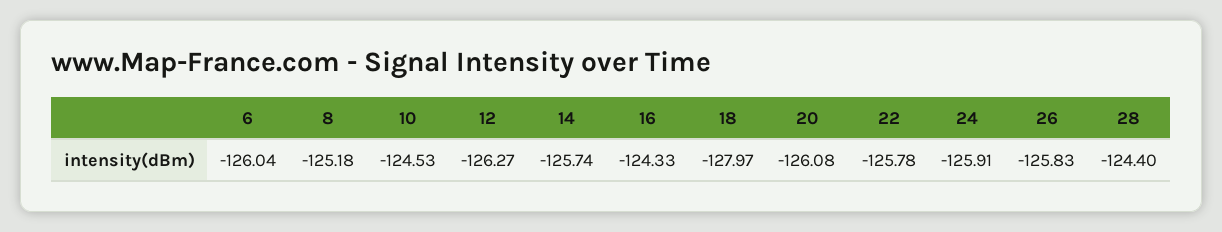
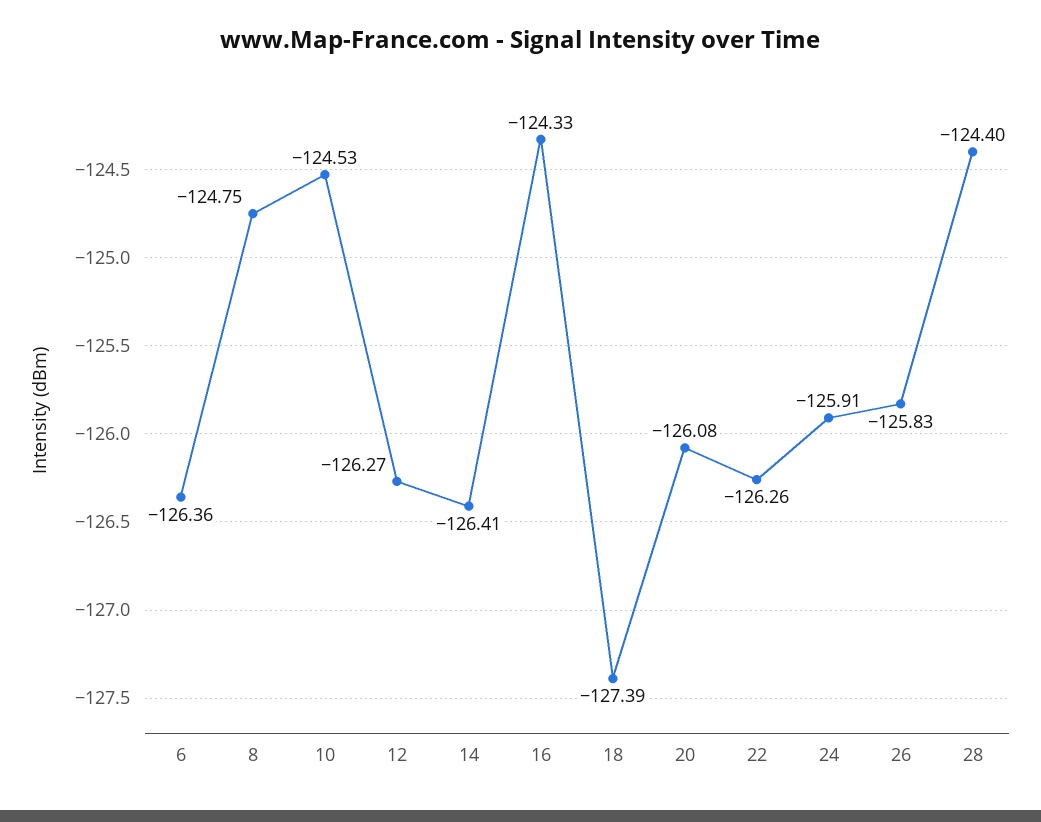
6: -126.04 -> -126.36
8: -125.18 -> -124.75
14: -125.74 -> -126.41
18: -127.97 -> -127.39
22: -125.78 -> -126.26

